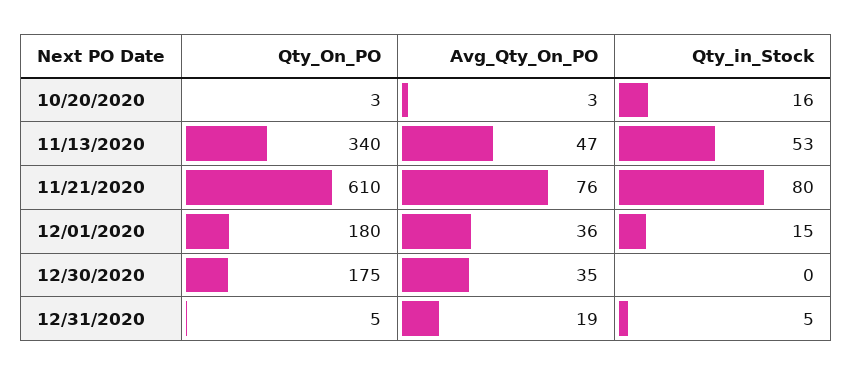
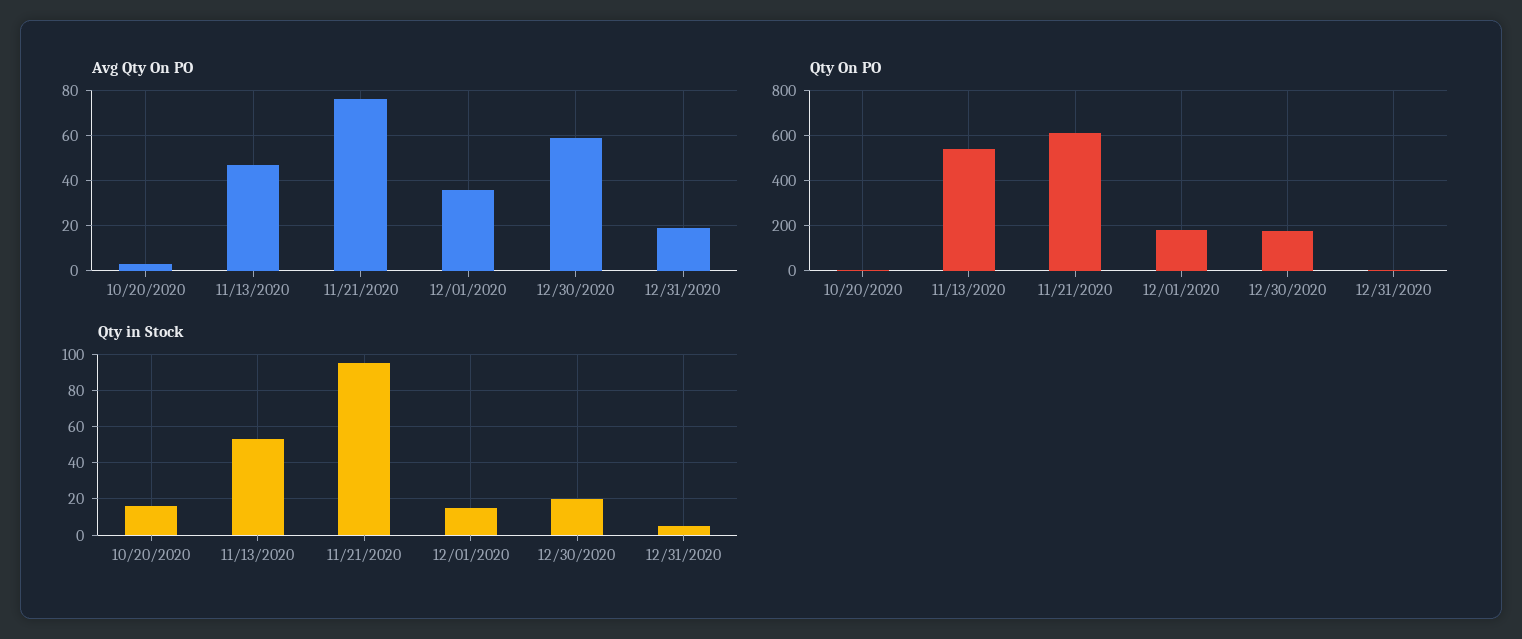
Qty_On_PO, 11/13/2020: 340 -> 550
Qty_in_Stock, 11/21/2020: 80 -> 95
Avg_Qty_On_PO, 12/30/2020: 35 -> 60
Qty_in_Stock, 12/30/2020: 0 -> 20

